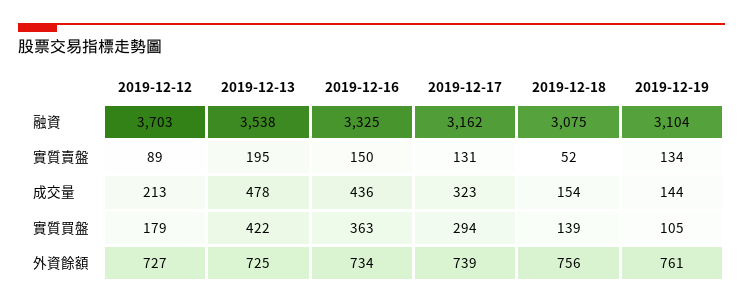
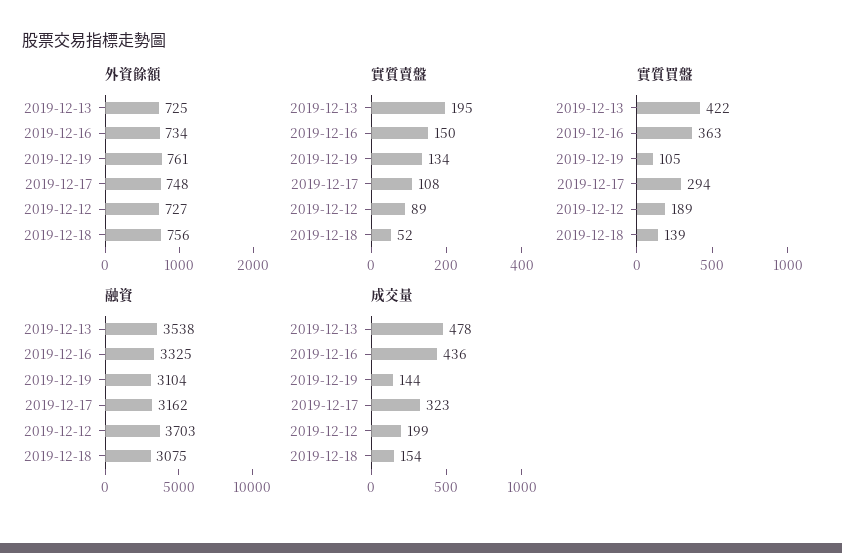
實質賣盤, 2019-12-17: 131 -> 108
成交量, 2019-12-12: 213 -> 199
實質買盤, 2019-12-12: 179 -> 189
外資餘額, 2019-12-17: 739 -> 748

